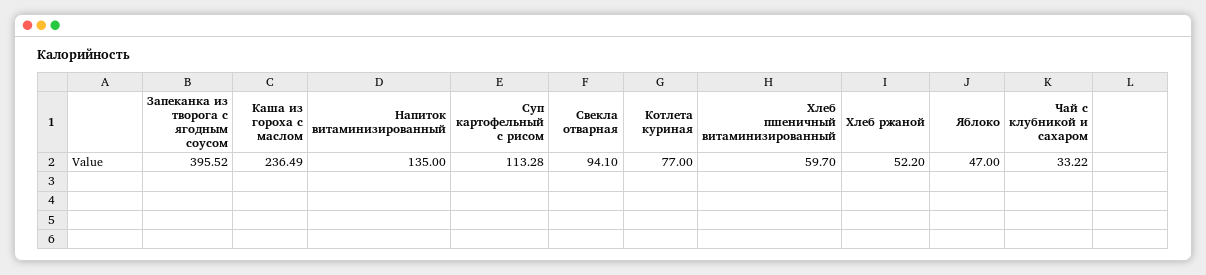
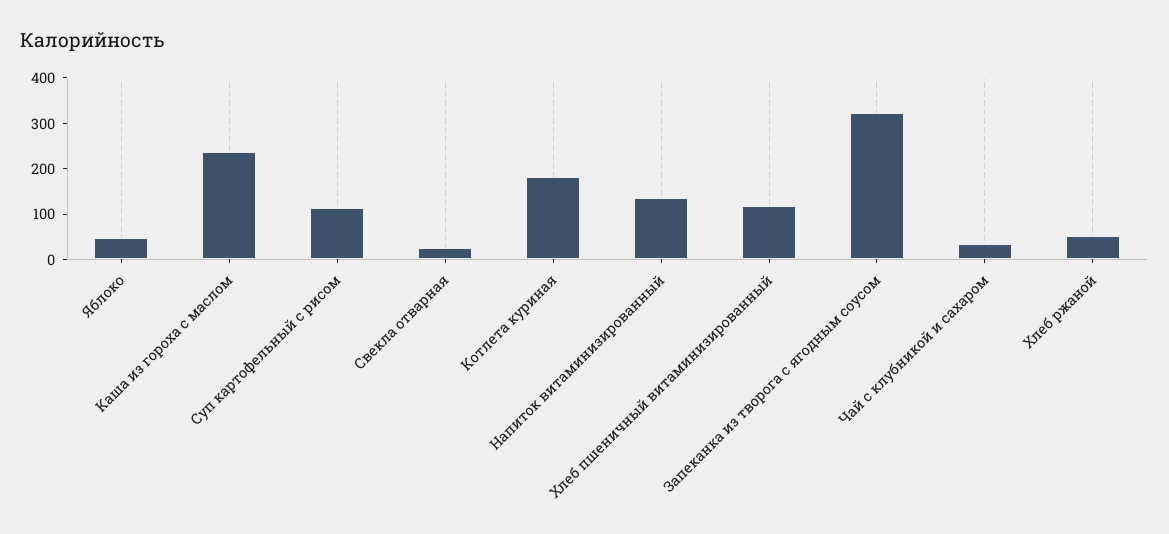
Запеканка из творога с ягодным соусом: 395.52 -> 320
Свекла отварная: 94.1 -> 20
Котлета куриная: 77 -> 180
Хлеб пшеничный витаминизированный: 59.7 -> 120

